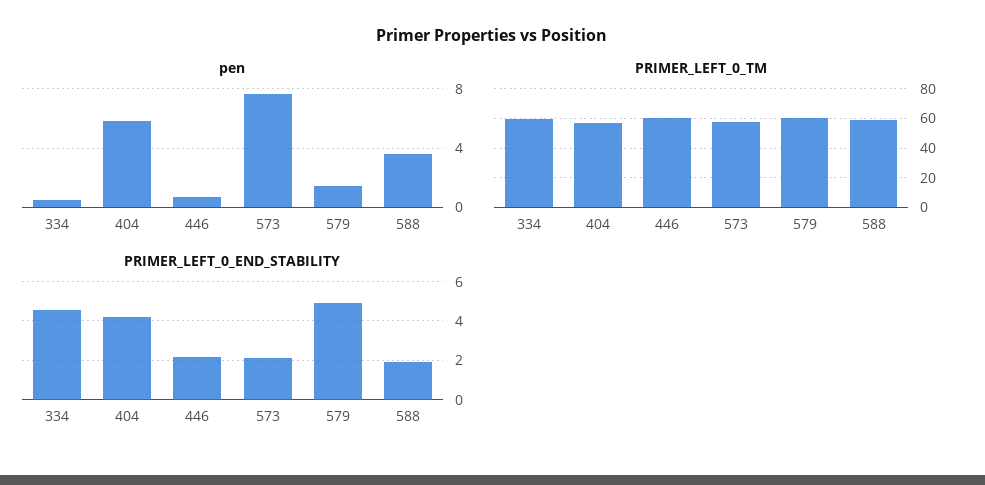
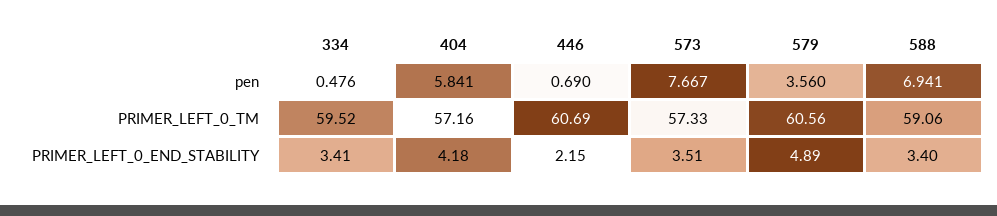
pen, 579: 1.5 -> 3.56
pen, 588: 3.5 -> 6.941
PRIMER_LEFT_0_END_STABILITY, 334: 4.5 -> 3.41
PRIMER_LEFT_0_END_STABILITY, 573: 2 -> 3.51
PRIMER_LEFT_0_END_STABILITY, 588: 2 -> 3.4

